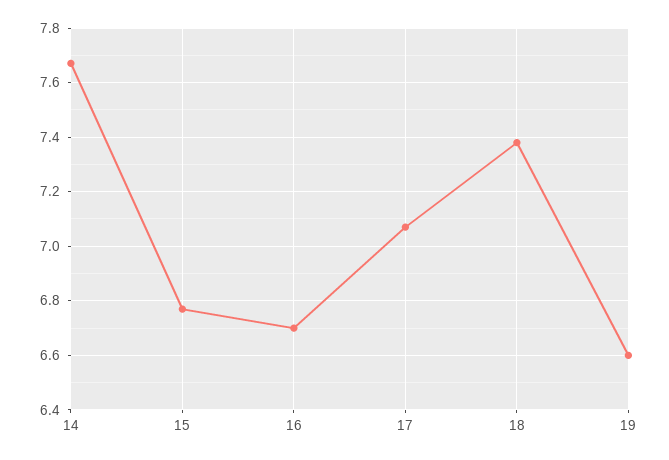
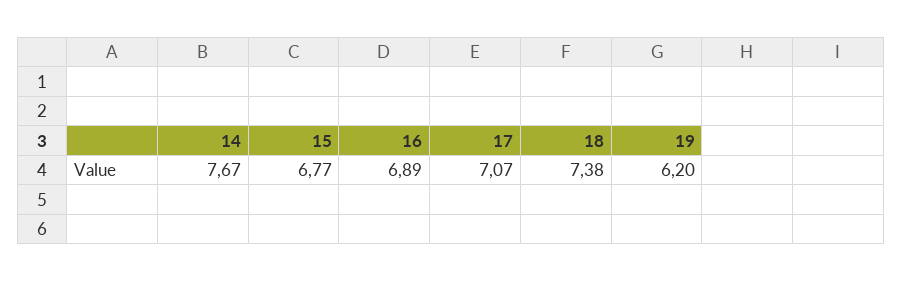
16: 6.7 -> 6.89
19: 6.6 -> 6.2

